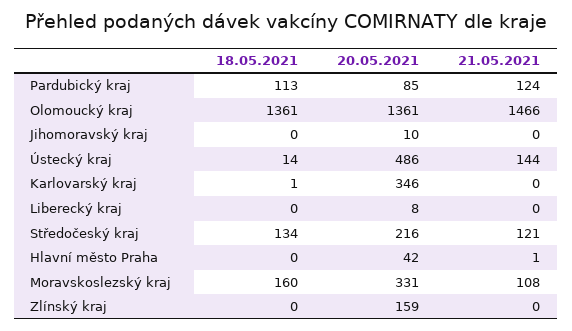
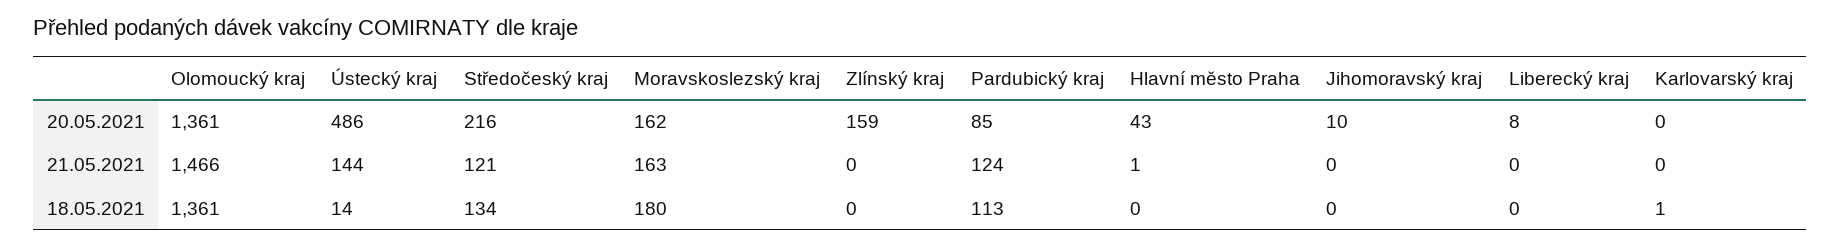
20.05.2021, Karlovarský kraj: 346 -> 0
20.05.2021, Hlavní město Praha: 42 -> 43
18.05.2021, Moravskoslezský kraj: 160 -> 180
20.05.2021, Moravskoslezský kraj: 331 -> 162
21.05.2021, Moravskoslezský kraj: 108 -> 163

